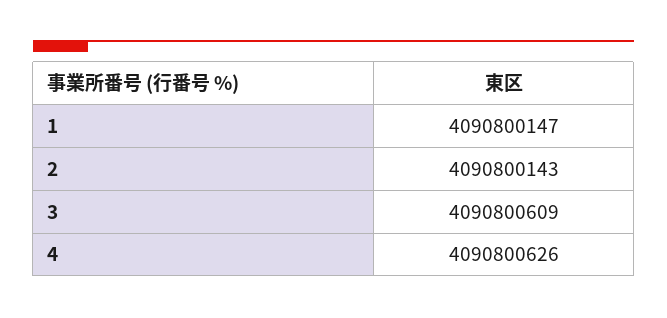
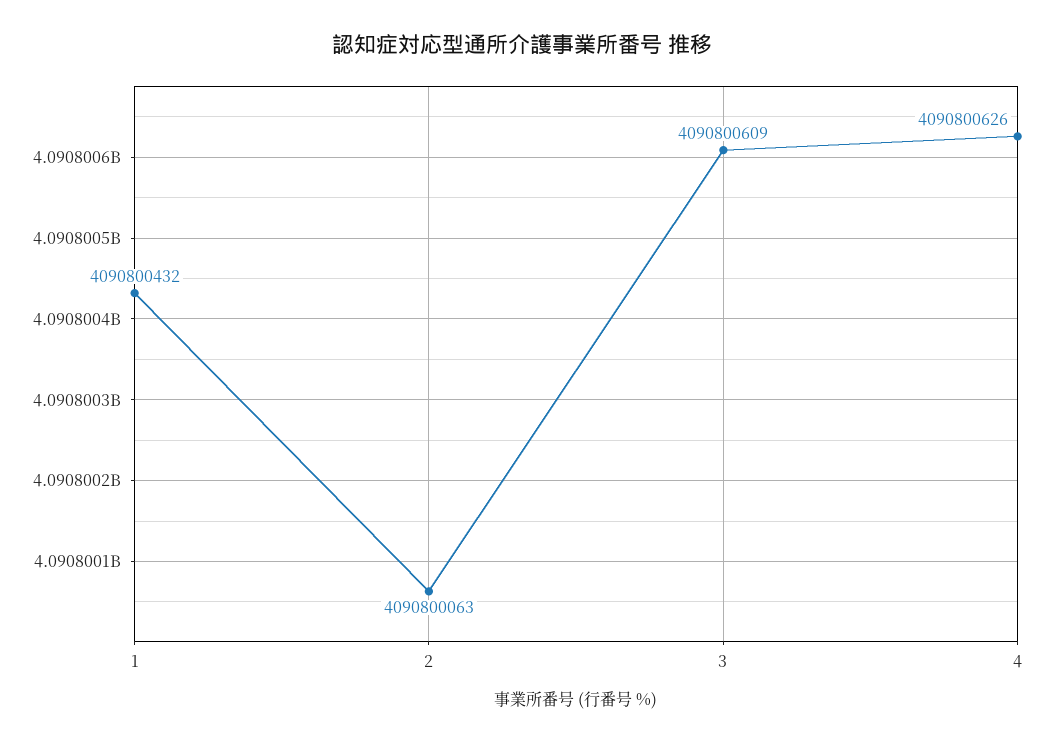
1: 4090800147 -> 4090800432
2: 4090800143 -> 4090800063

